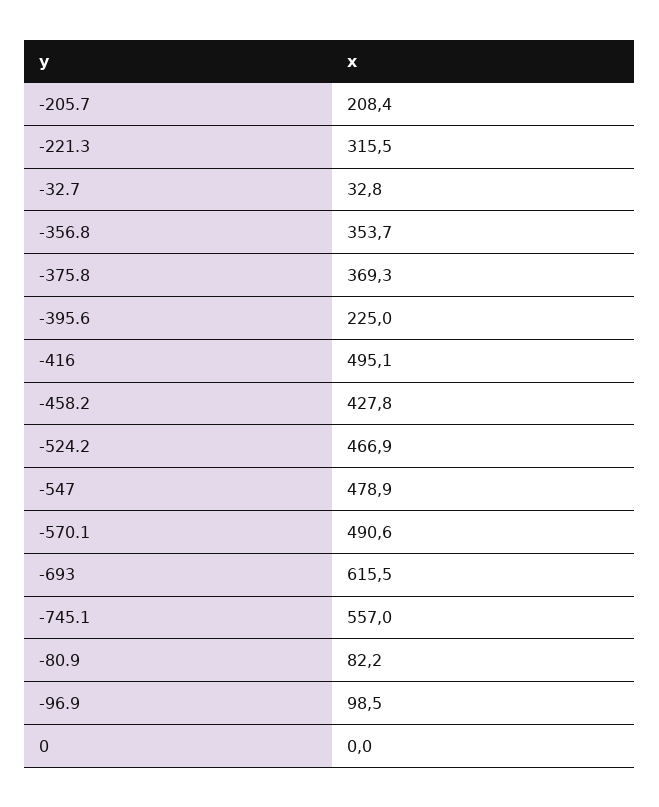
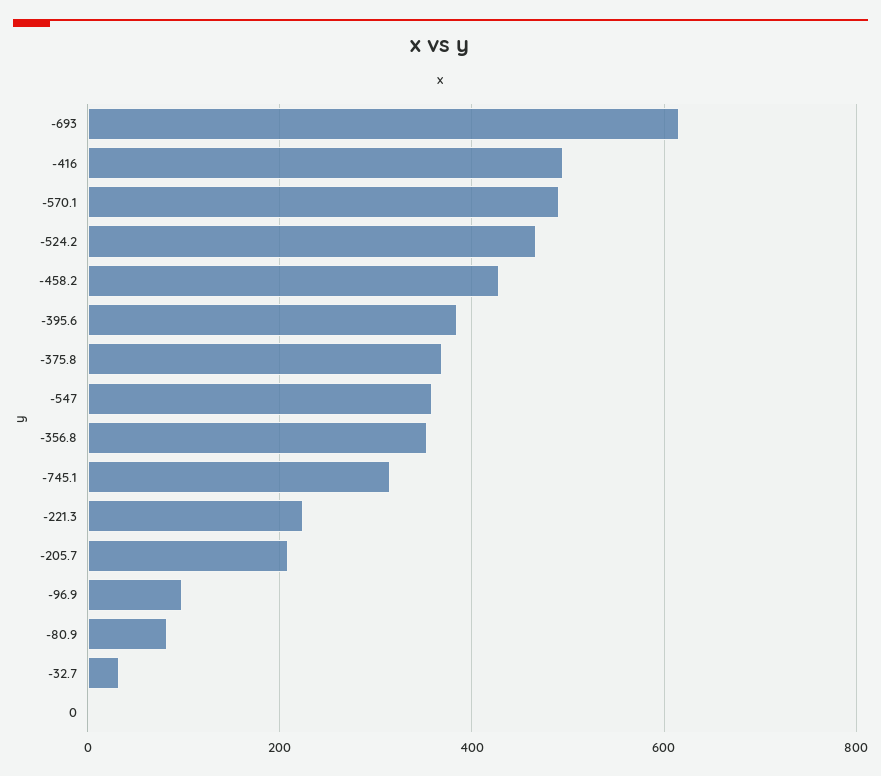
-221.3: 315.5 -> 220
-395.6: 225 -> 380
-547: 478.9 -> 360
-745.1: 557 -> 320

